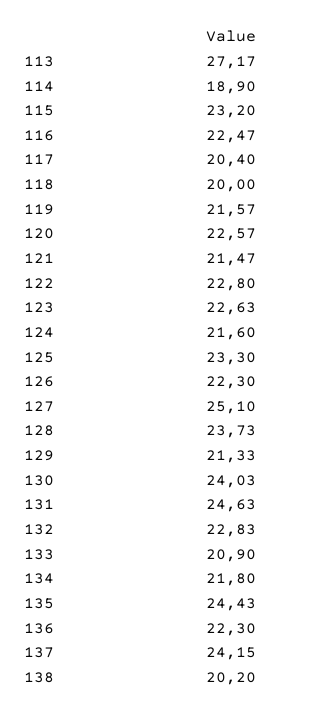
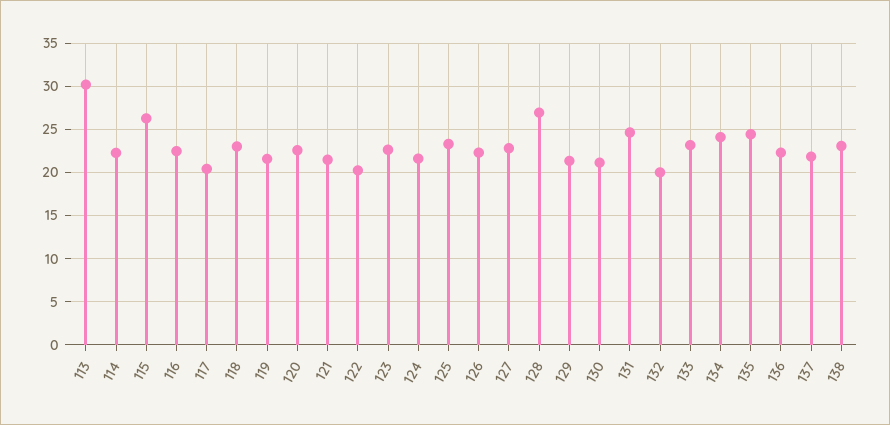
113: 27.17 -> 30
114: 18.9 -> 22
115: 23.2 -> 26
118: 20 -> 23
122: 22.8 -> 20
127: 25.1 -> 23
128: 23.73 -> 27
130: 24.03 -> 21
132: 22.83 -> 20
133: 20.9 -> 23
134: 21.8 -> 24
137: 24.15 -> 22
138: 20.2 -> 23

